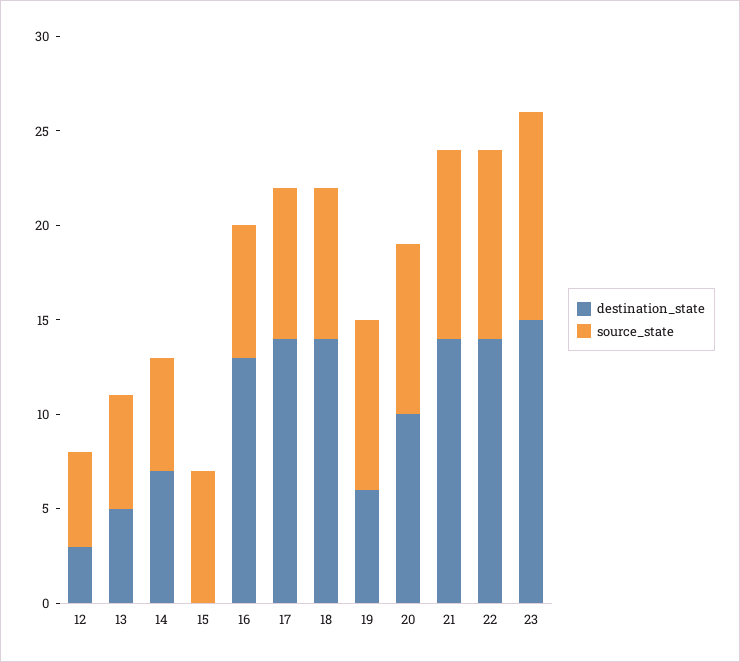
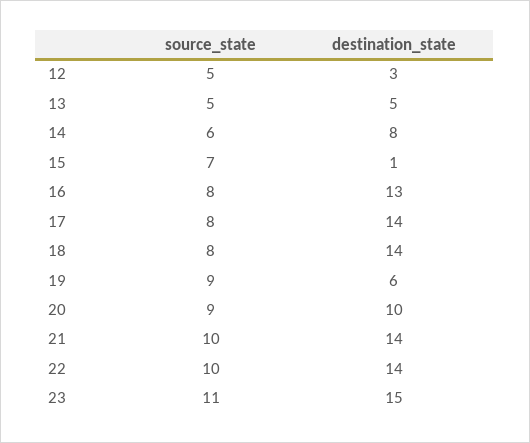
source_state, 13: 6 -> 5
destination_state, 14: 7 -> 8
destination_state, 15: 0 -> 1
source_state, 16: 7 -> 8

